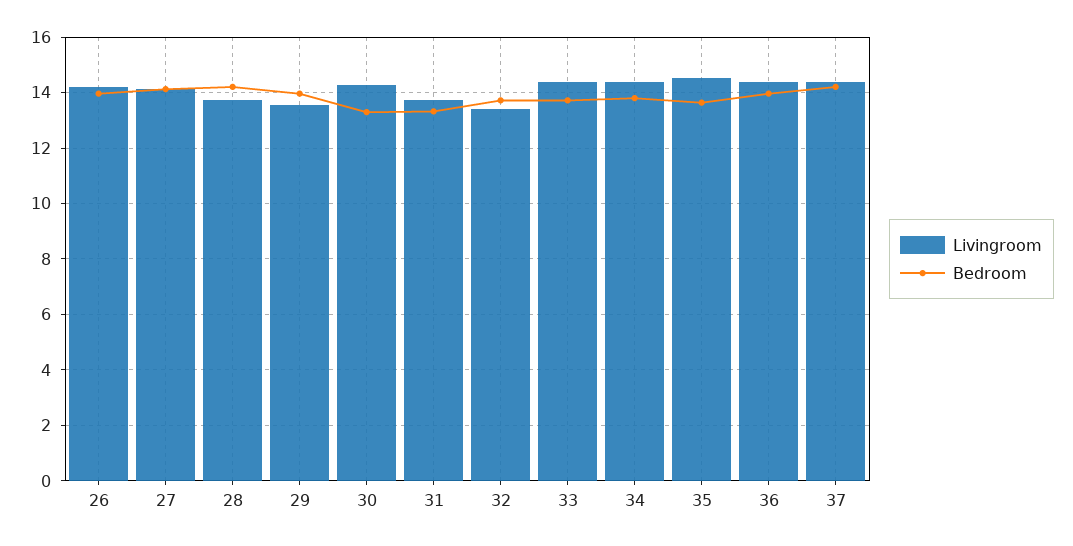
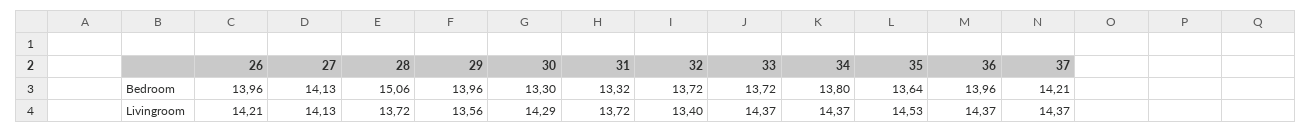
Bedroom, 28: 14.25 -> 15.06

